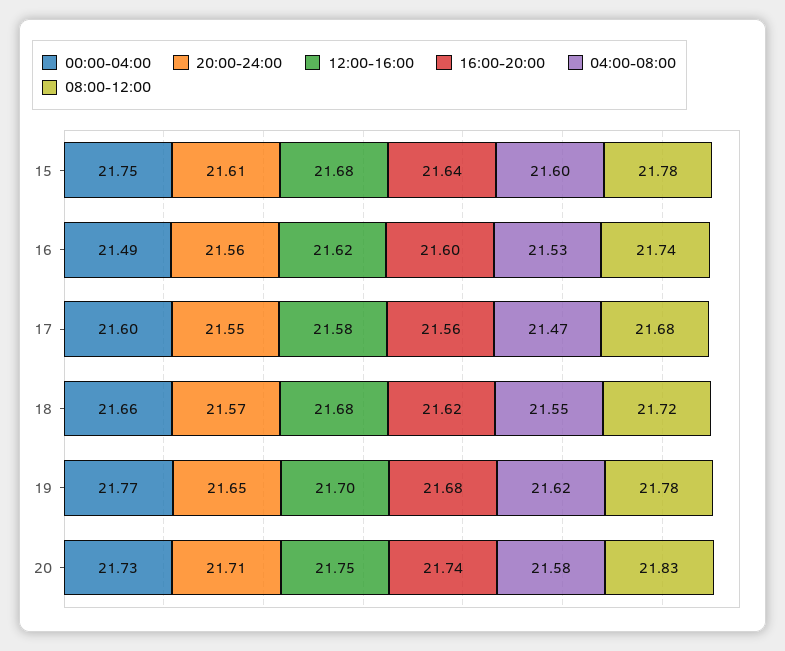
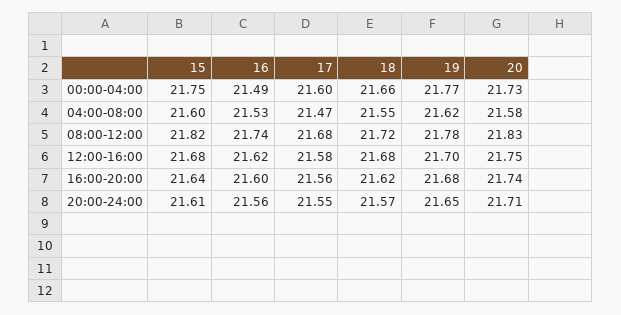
08:00-12:00, 15: 21.78 -> 21.82

